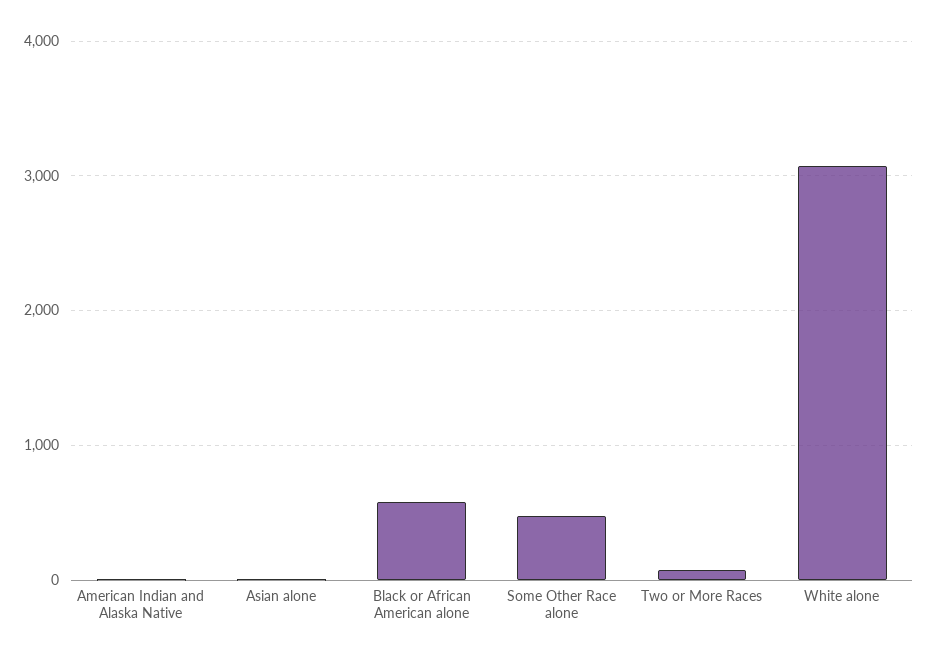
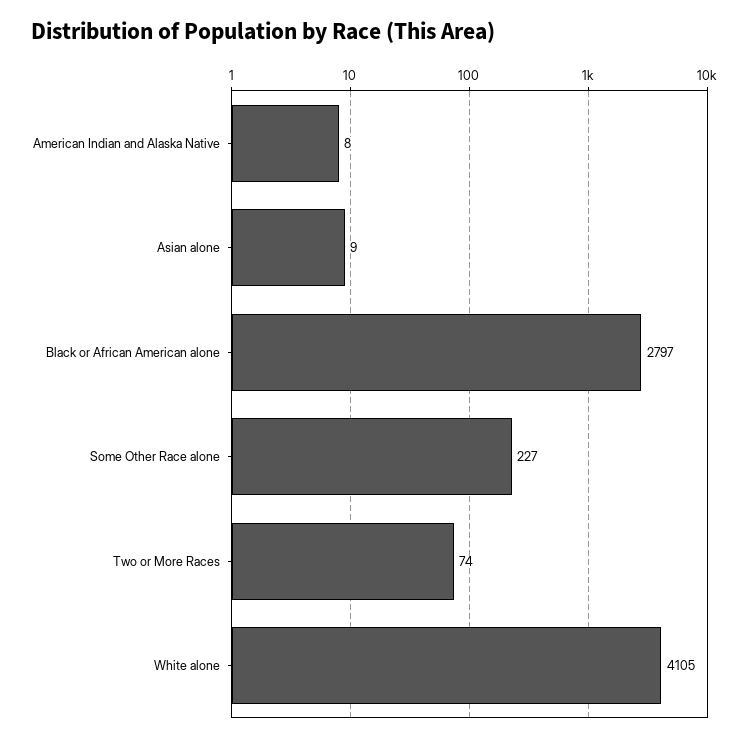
Black or African American alone: 600 -> 2797
Some Other Race alone: 500 -> 227
White alone: 3100 -> 4105

